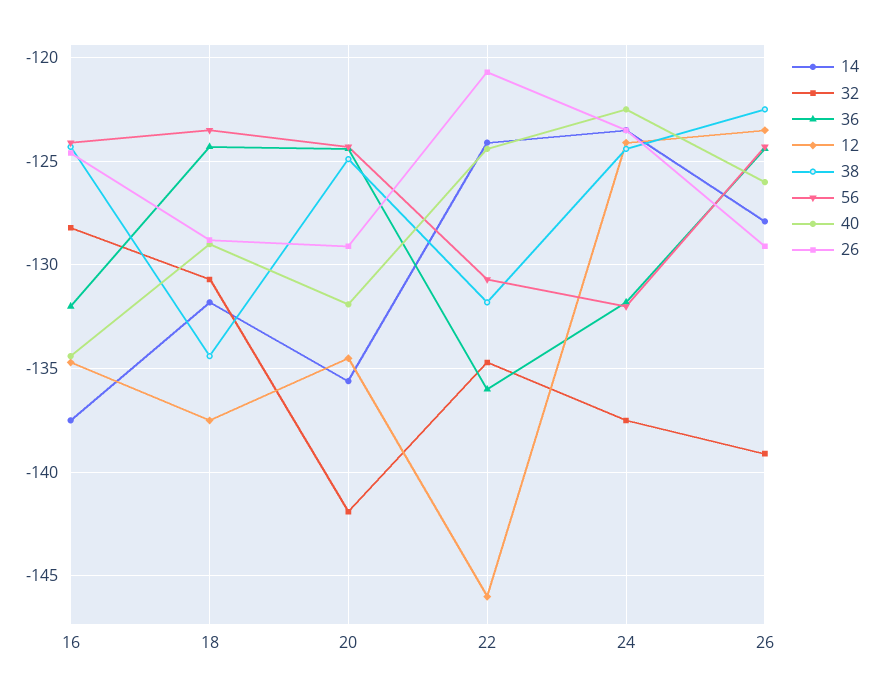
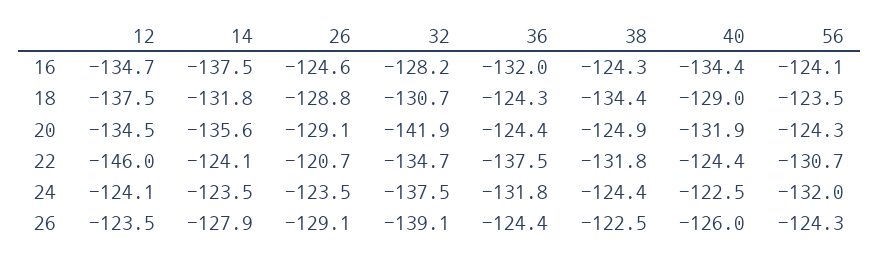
36, 22: -136 -> -137.5

